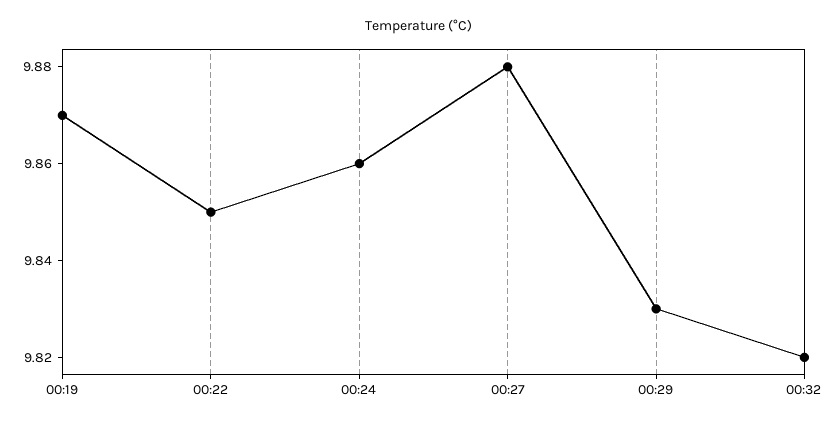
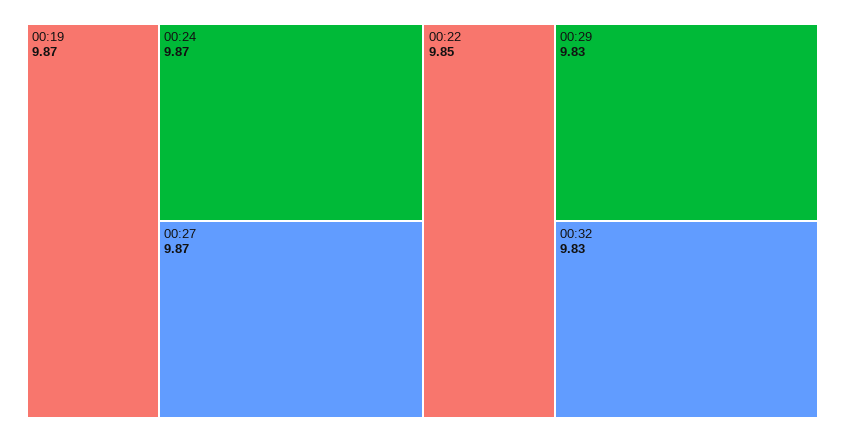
00:24: 9.86 -> 9.87
00:27: 9.88 -> 9.87
00:32: 9.82 -> 9.83

